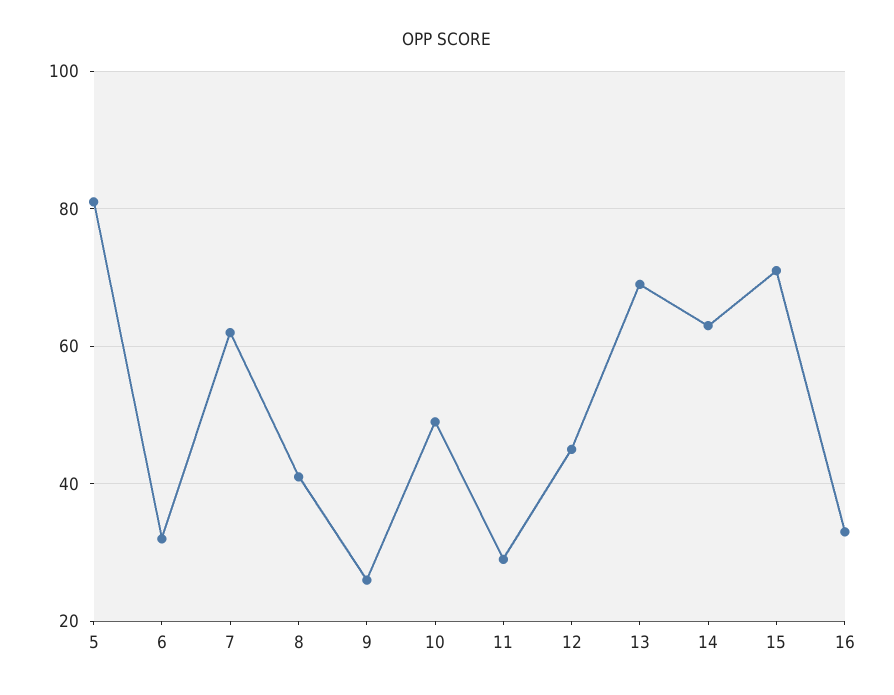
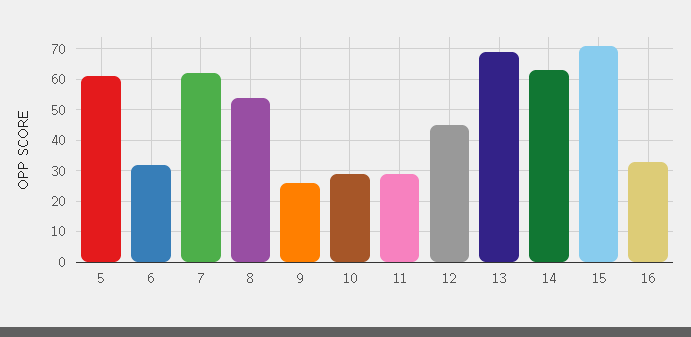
5: 80 -> 60
8: 40 -> 55
10: 50 -> 30

